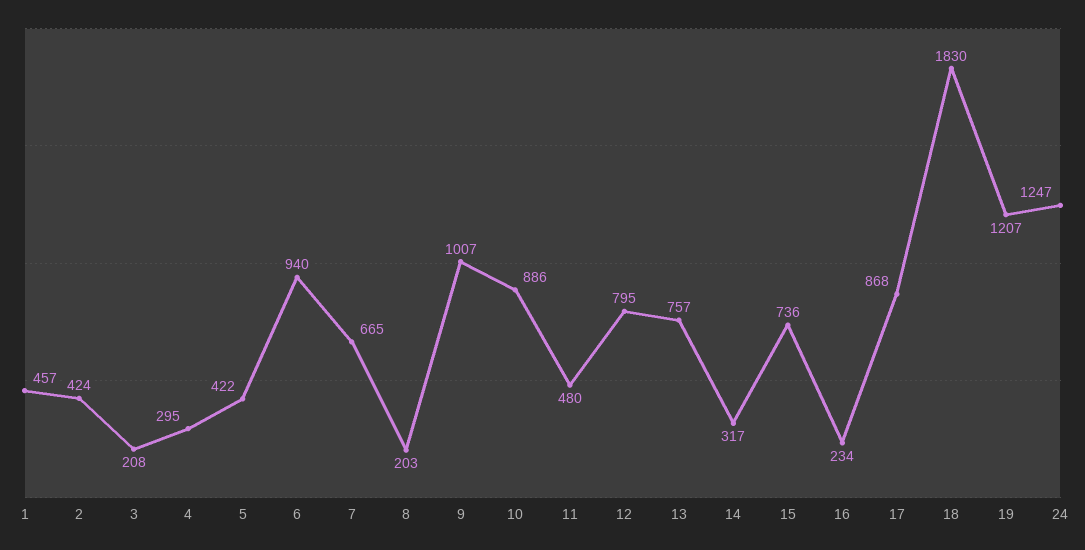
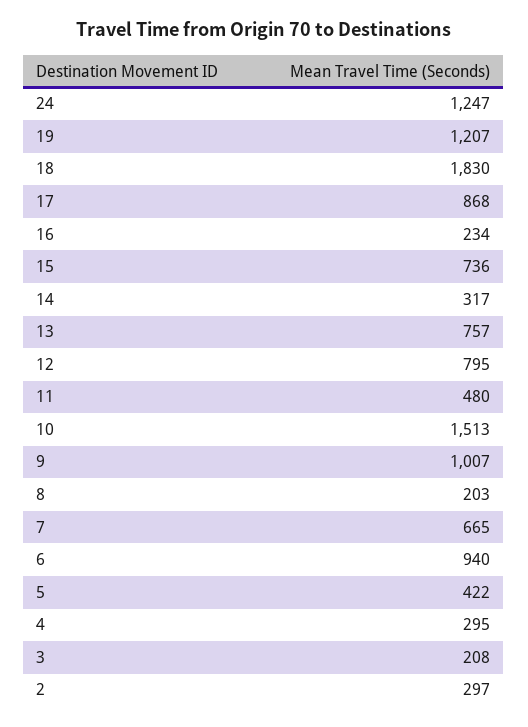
1: 457 -> none
2: 424 -> 297
10: 886 -> 1513

